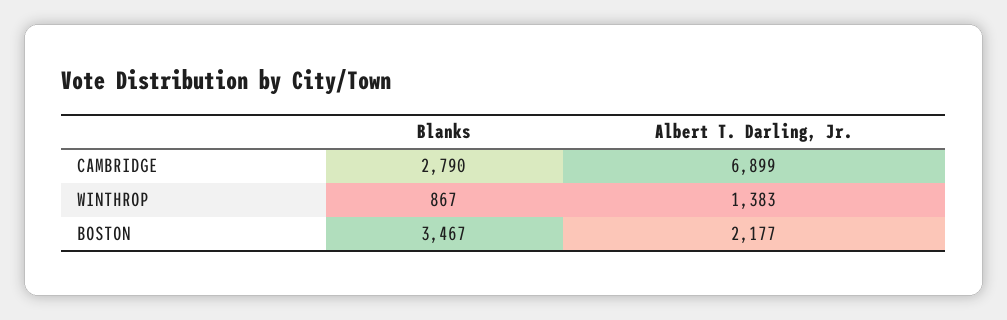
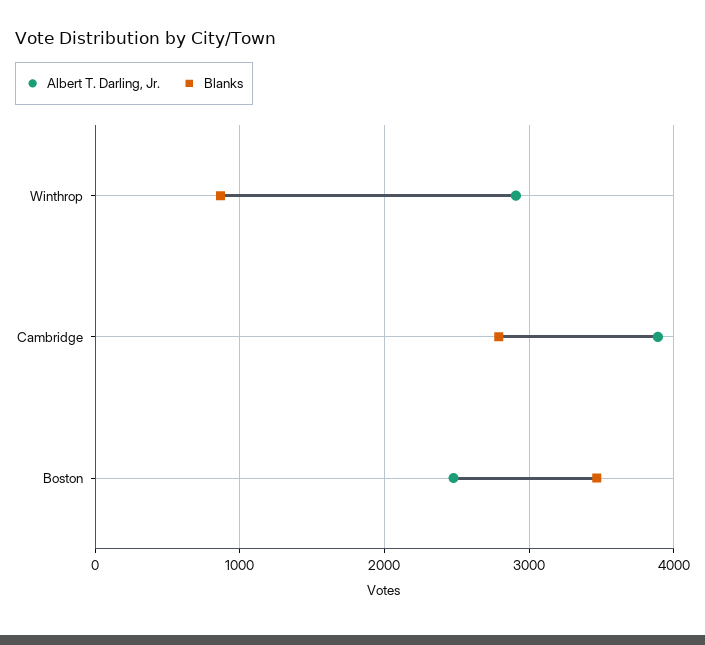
Albert T. Darling, Jr., CAMBRIDGE: 6899 -> 3900
Albert T. Darling, Jr., WINTHROP: 1383 -> 2900
Albert T. Darling, Jr., BOSTON: 2177 -> 2500

